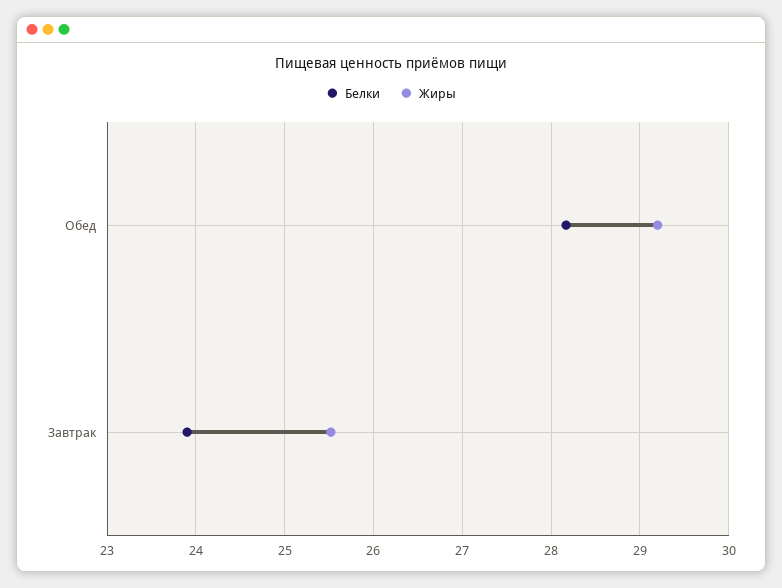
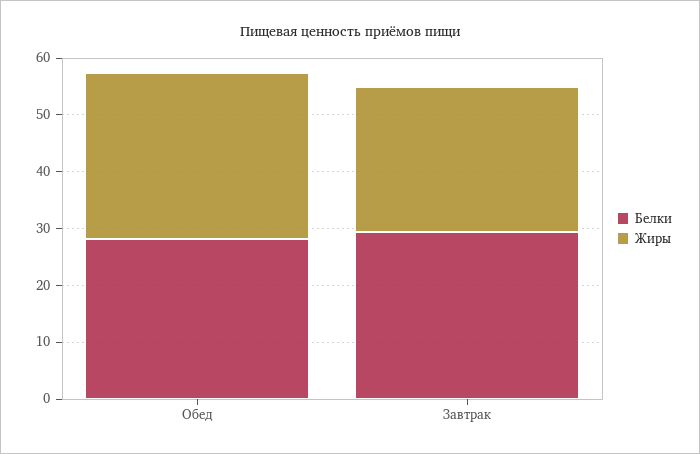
Белки, Завтрак: 23.9 -> 30

